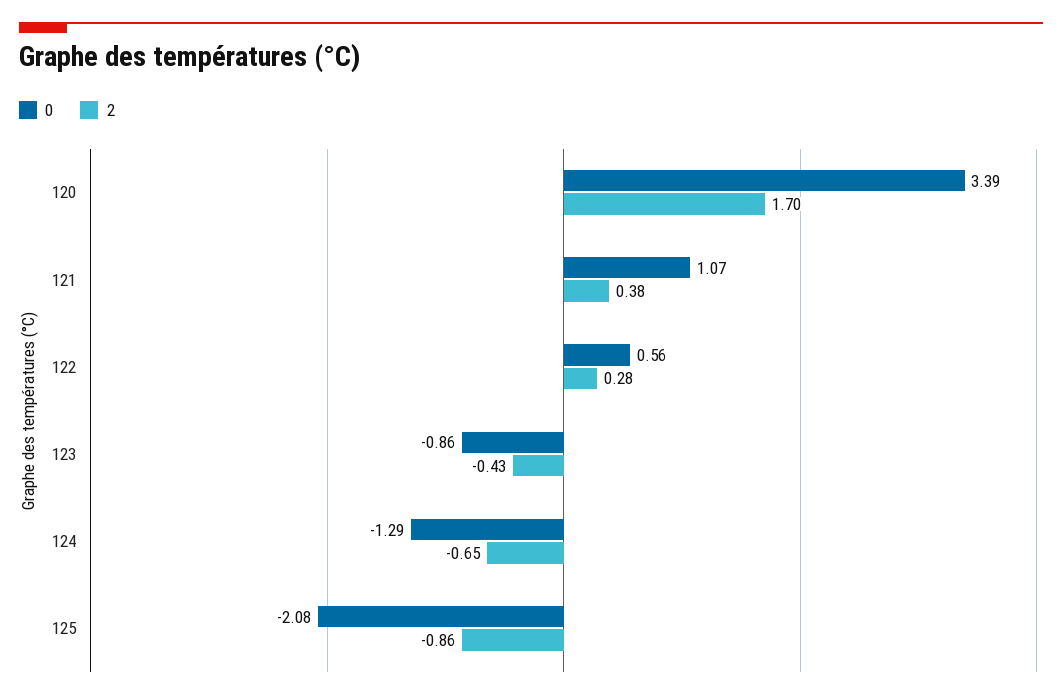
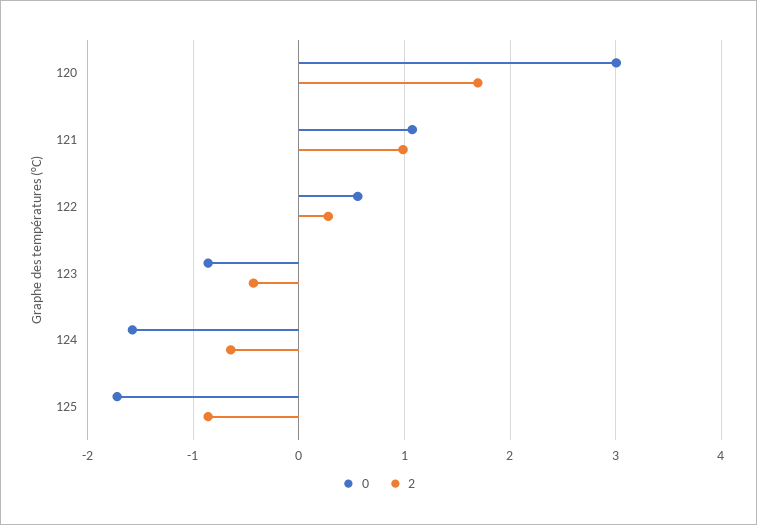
0, 120: 3.39 -> 3
2, 121: 0.38 -> 1
0, 124: -1.29 -> -1.6
0, 125: -2.08 -> -1.7

